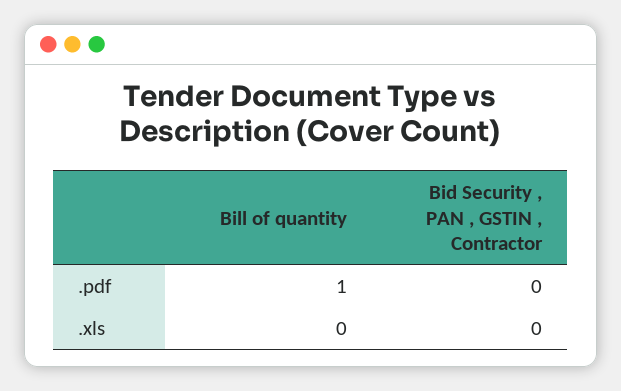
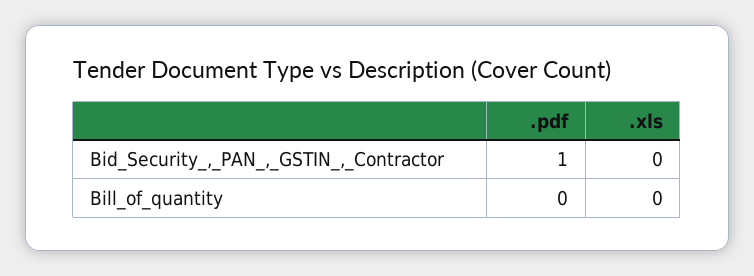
Bill of quantity, .pdf: 1 -> 0
Bid Security , PAN , GSTIN , Contractor, .pdf: 0 -> 1

